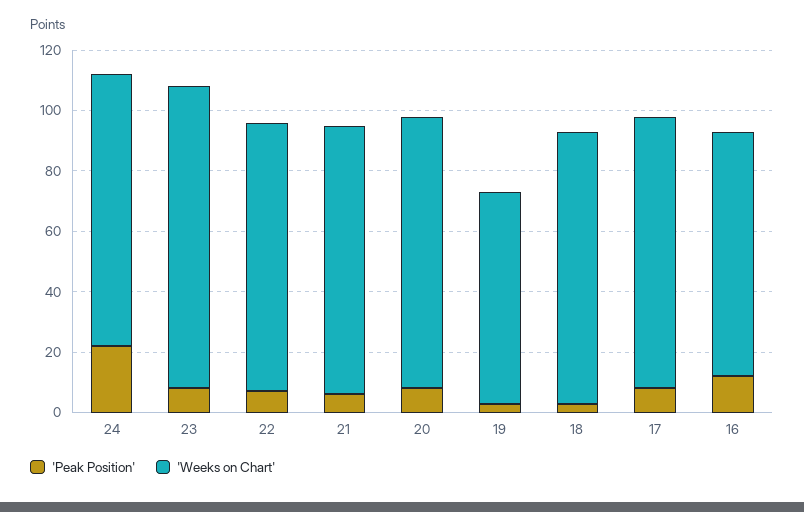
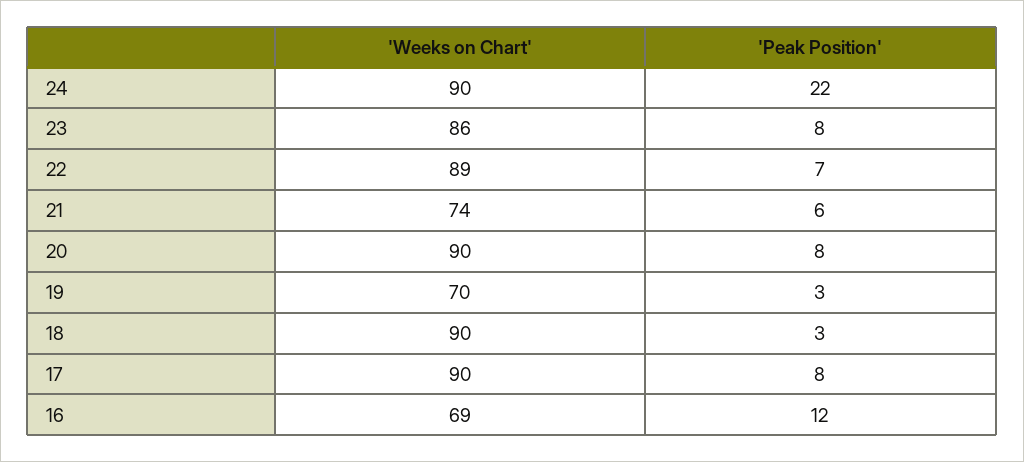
'Weeks on Chart', 23: 100 -> 86
'Weeks on Chart', 21: 90 -> 74
'Weeks on Chart', 16: 80 -> 69

